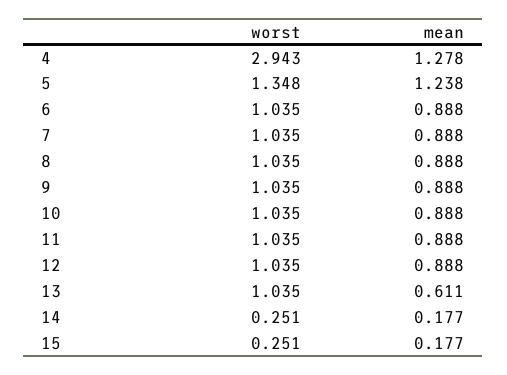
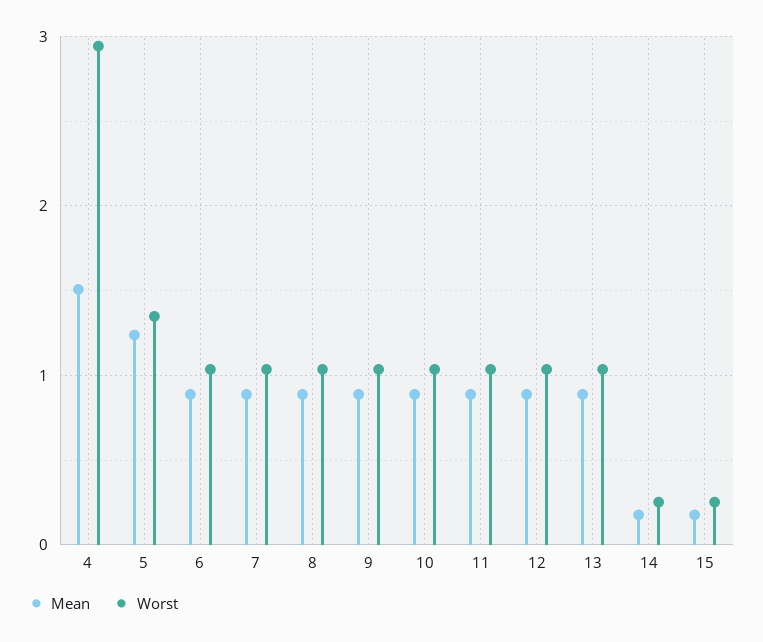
mean, 4: 1.278 -> 1.5
mean, 13: 0.611 -> 0.9

